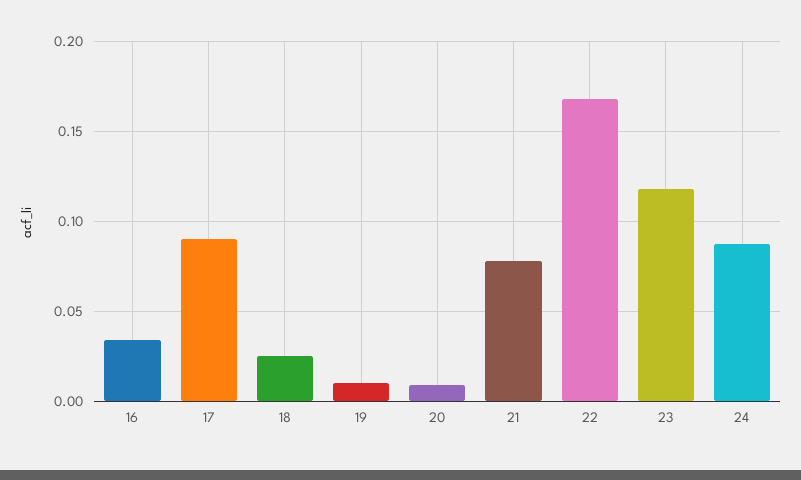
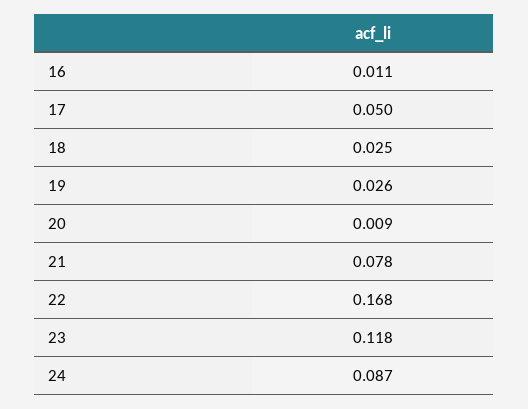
16: 0.035 -> 0.011
17: 0.09 -> 0.05
19: 0.01 -> 0.026

